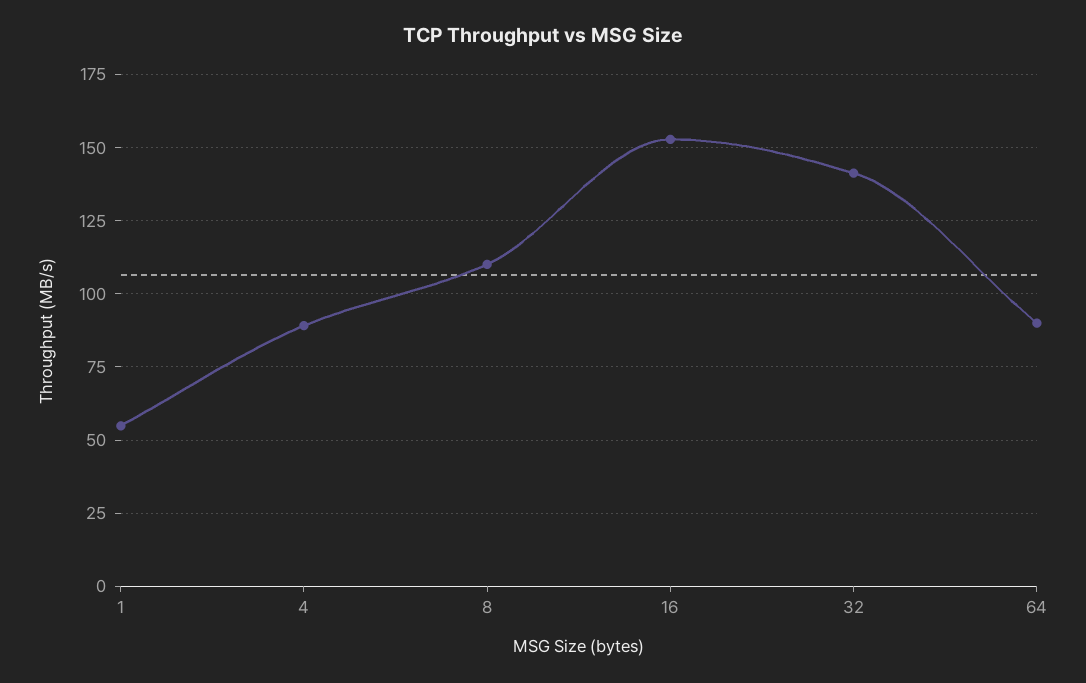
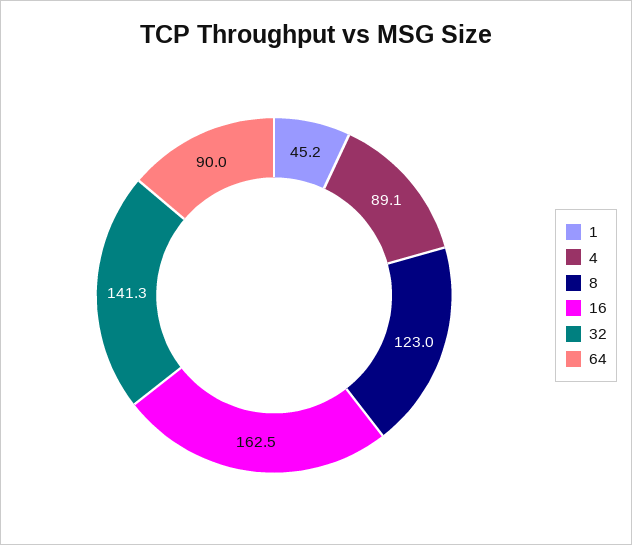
1: 55 -> 45.2
8: 110 -> 123
16: 152.5 -> 162.5

